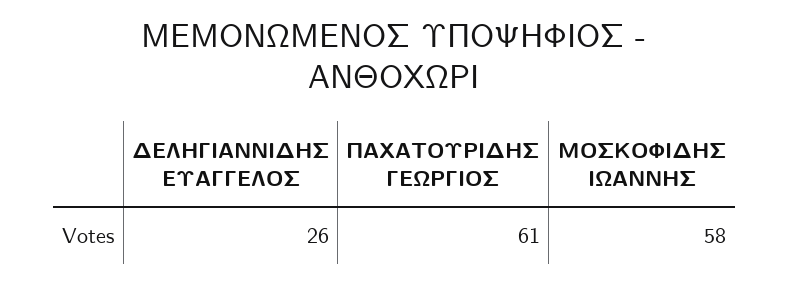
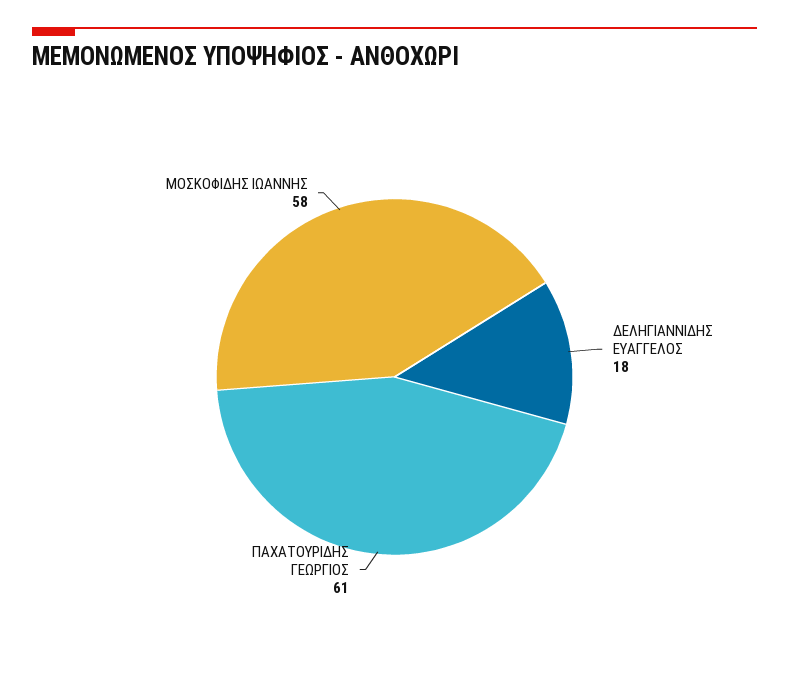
ΔΕΛΗΓΙΑΝΝΙΔΗΣ ΕΥΑΓΓΕΛΟΣ: 26 -> 18

